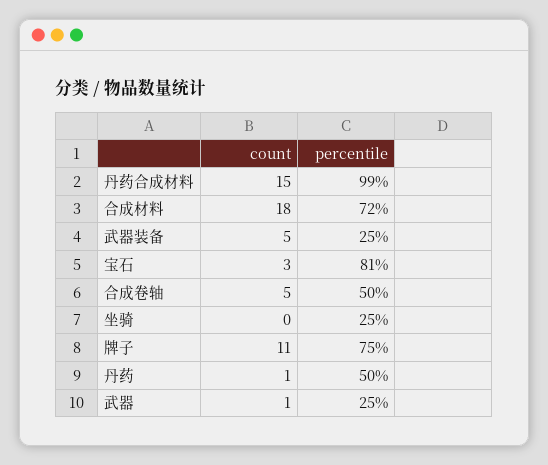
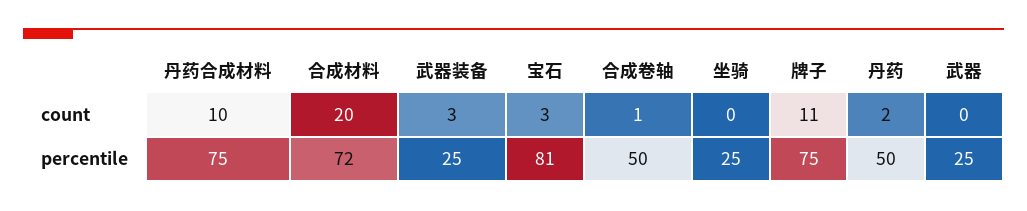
count, 丹药合成材料: 15 -> 10
percentile, 丹药合成材料: 99 -> 75
count, 合成材料: 18 -> 20
count, 武器装备: 5 -> 3
count, 合成卷轴: 5 -> 1
count, 丹药: 1 -> 2
count, 武器: 1 -> 0

